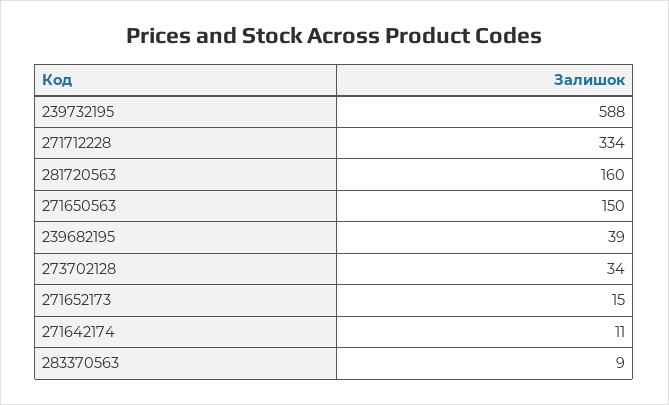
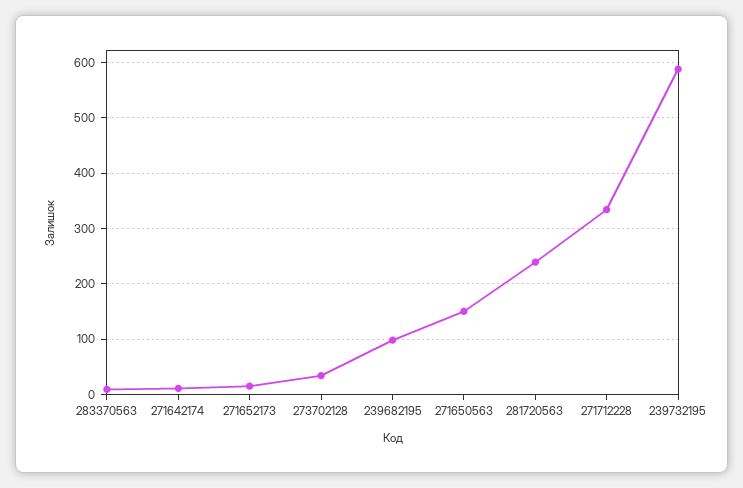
281720563: 160 -> 240
239682195: 39 -> 100

